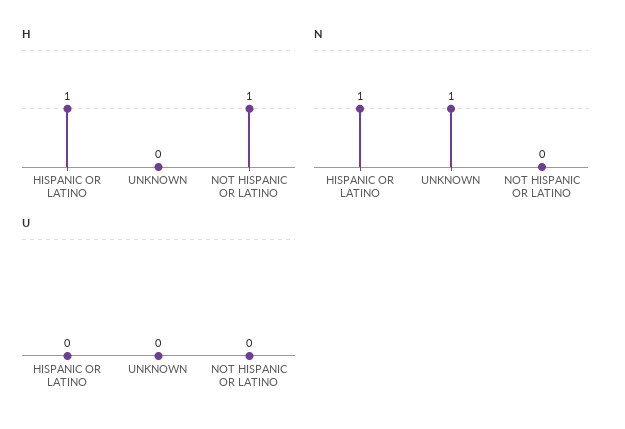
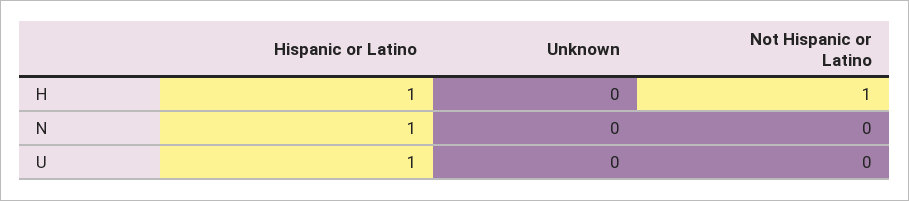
N, UNKNOWN: 1 -> 0
U, HISPANIC OR LATINO: 0 -> 1

